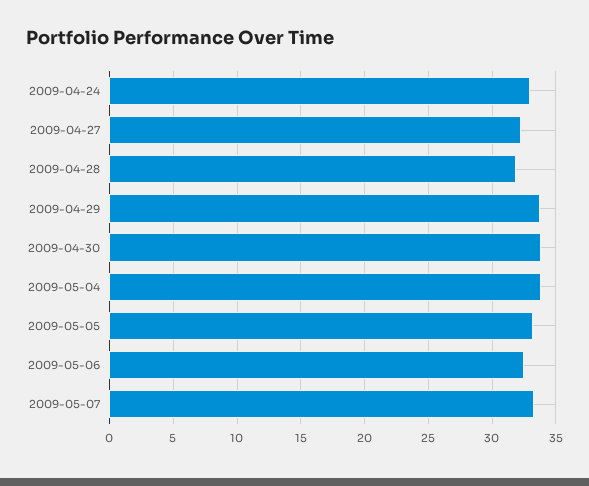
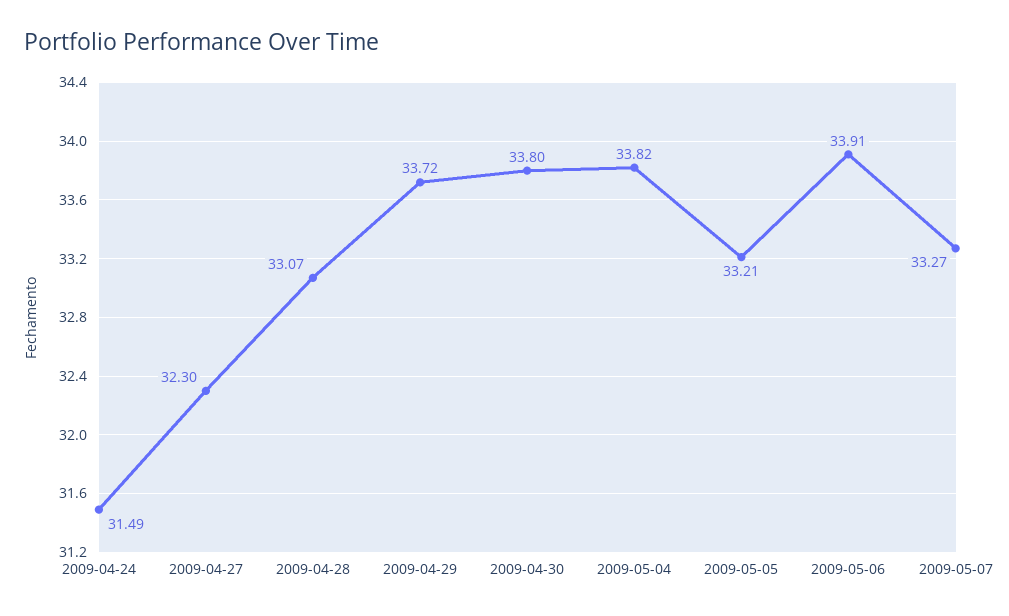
2009-04-24: 33 -> 31.49
2009-04-28: 32 -> 33.07
2009-05-06: 32.5 -> 33.91

